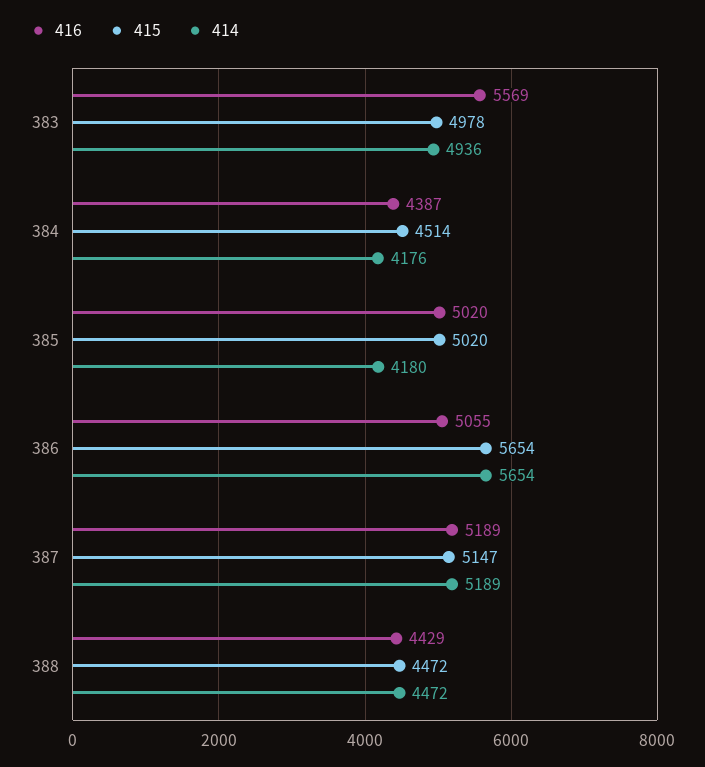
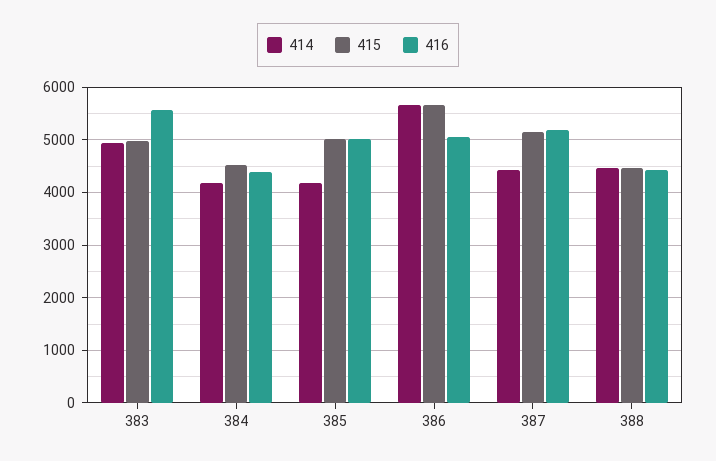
414, 387: 5189 -> 4400

